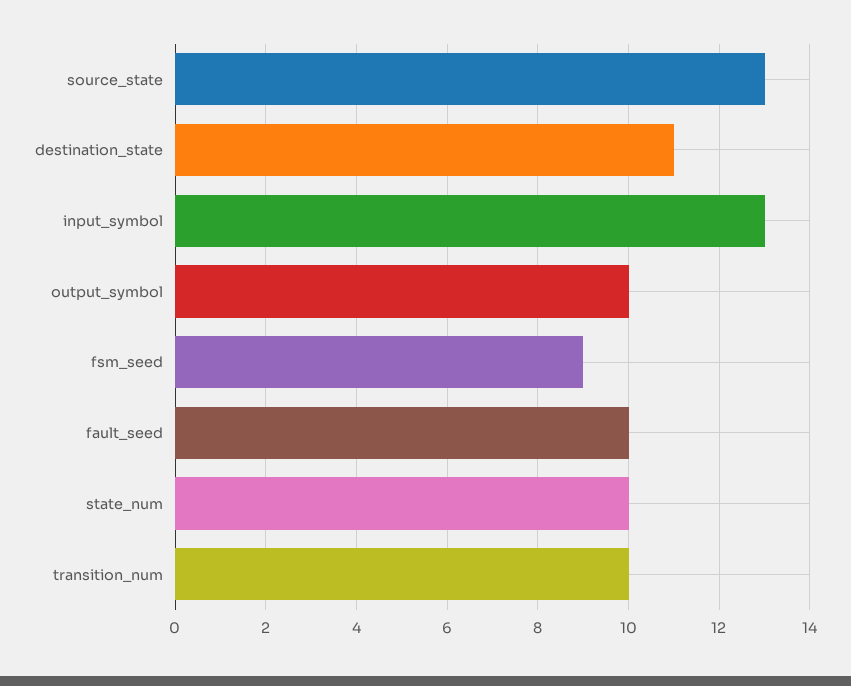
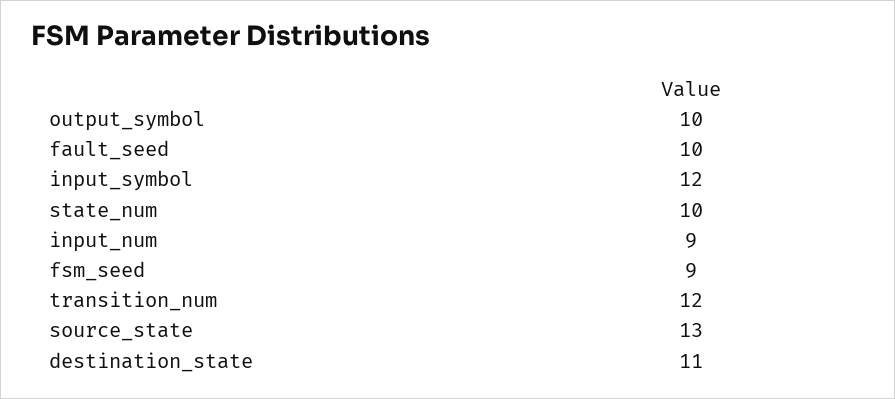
input_symbol: 13 -> 12
transition_num: 10 -> 12
input_num: none -> 9

